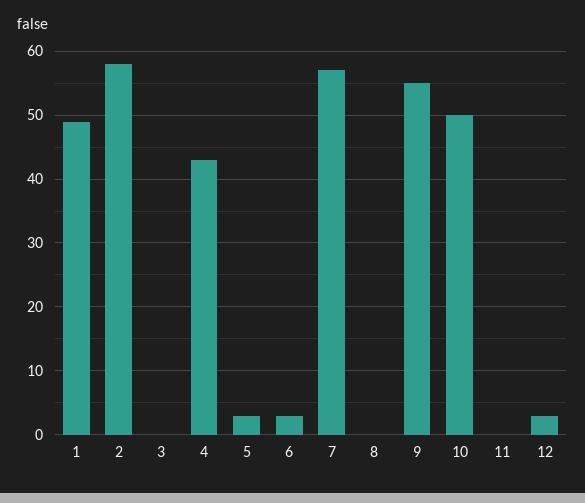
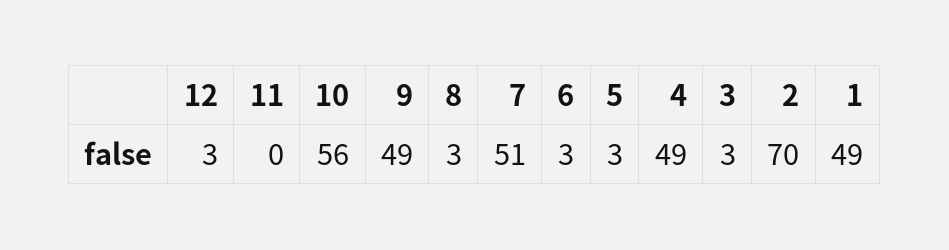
2: 58 -> 70
3: 0 -> 3
4: 43 -> 49
7: 57 -> 51
8: 0 -> 3
9: 55 -> 49
10: 50 -> 56

